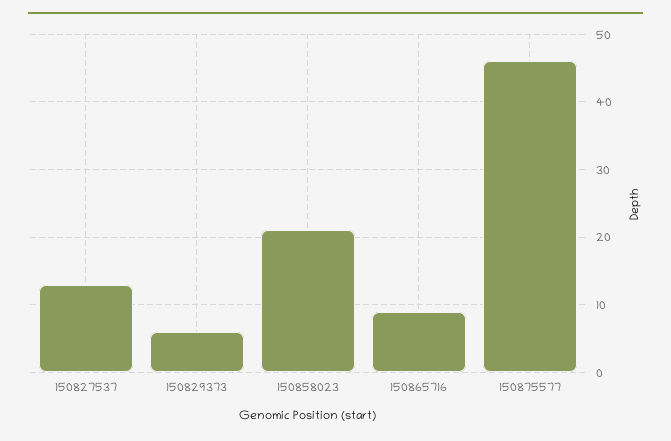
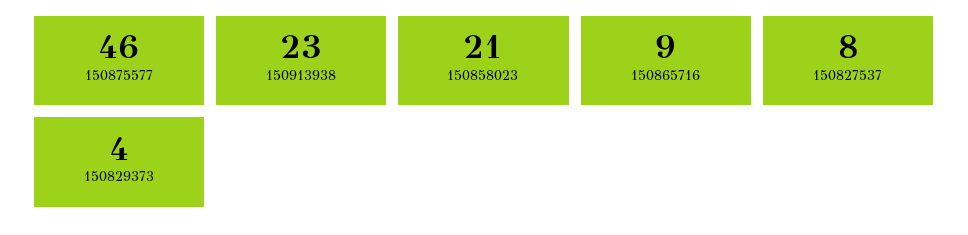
150827537: 13 -> 8
150829373: 6 -> 4
150913938: none -> 23

